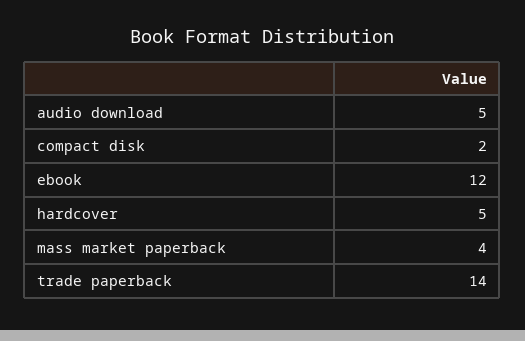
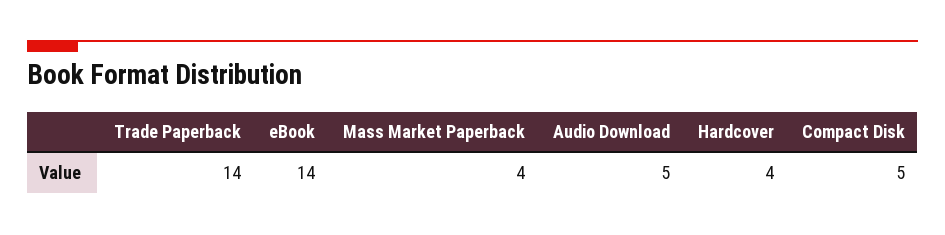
compact disk: 2 -> 5
ebook: 12 -> 14
hardcover: 5 -> 4

